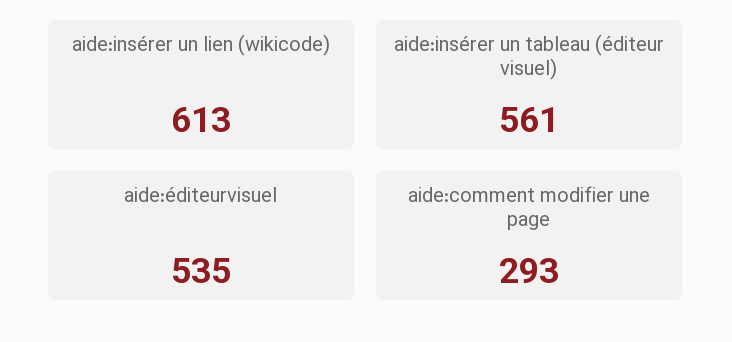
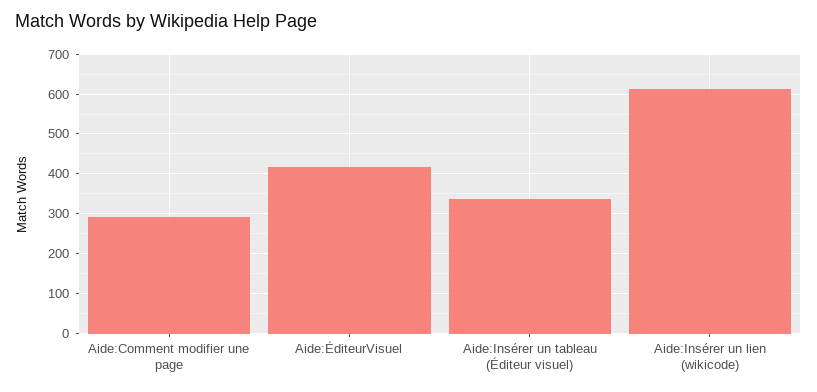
aide:insérer un tableau (éditeur visuel): 561 -> 340
aide:éditeurvisuel: 535 -> 420

